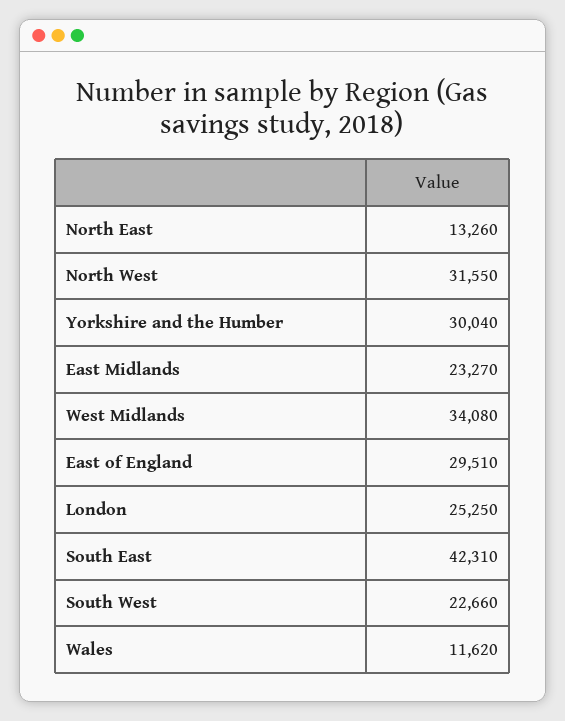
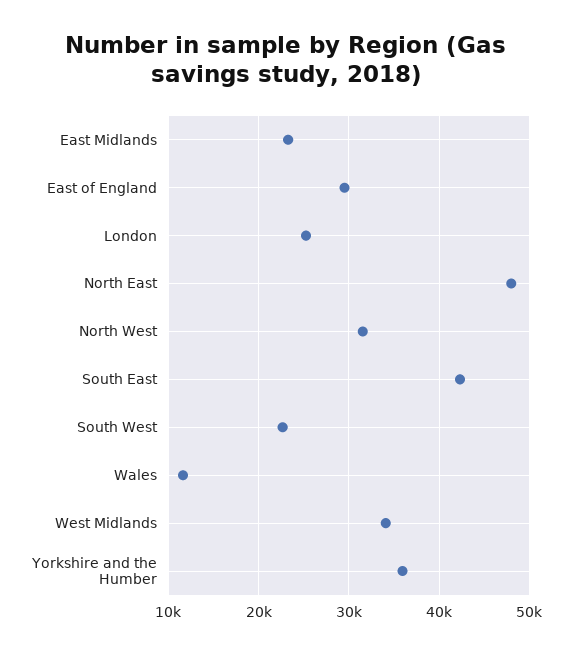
North East: 13260 -> 48000
Yorkshire and the Humber: 30040 -> 36000

